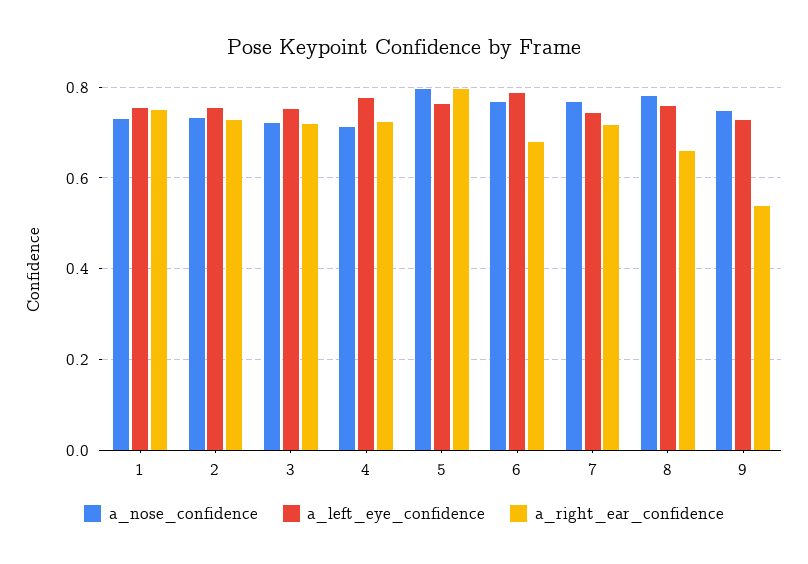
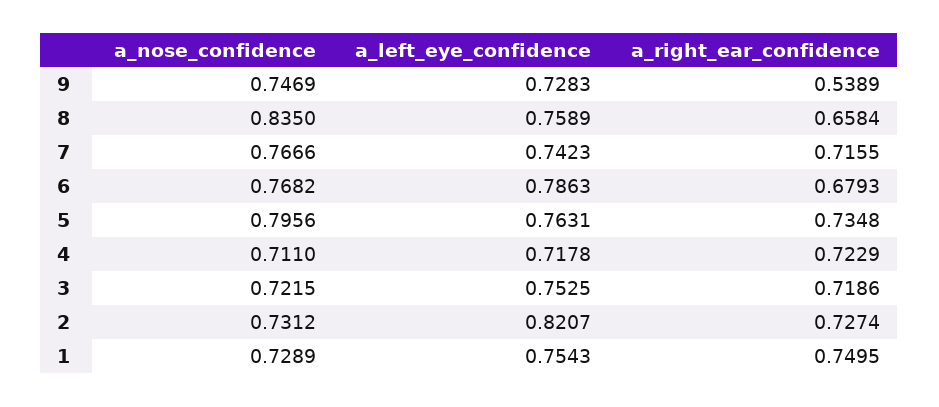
a_left_eye_confidence, 2: 0.76 -> 0.8207
a_left_eye_confidence, 4: 0.78 -> 0.7178
a_right_ear_confidence, 5: 0.8 -> 0.7348
a_nose_confidence, 8: 0.78 -> 0.835

